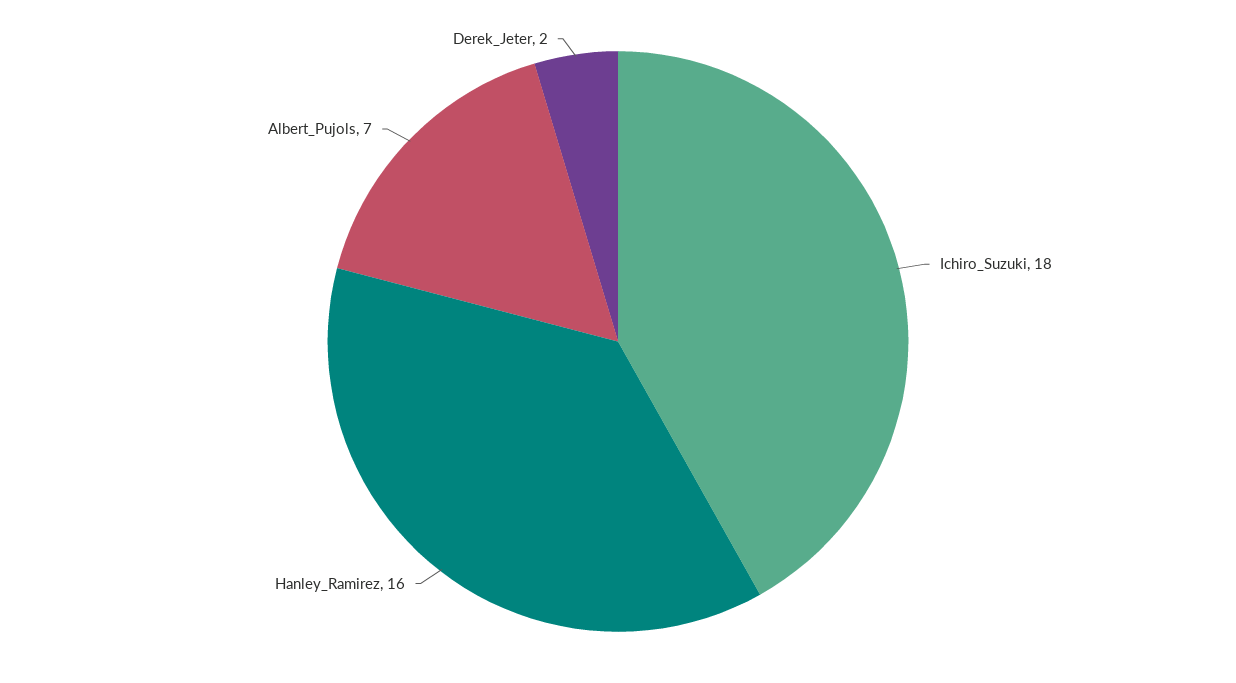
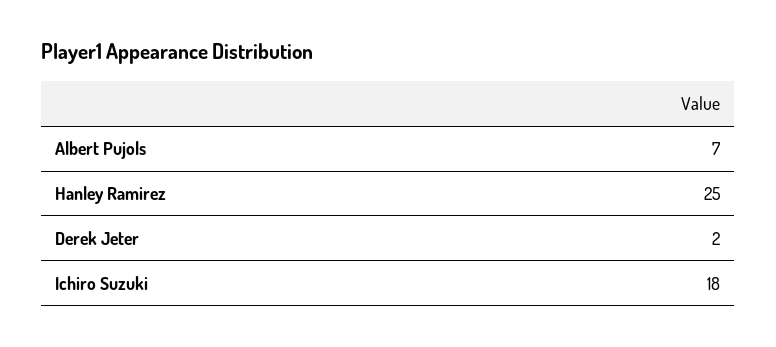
Hanley_Ramirez: 16 -> 25

